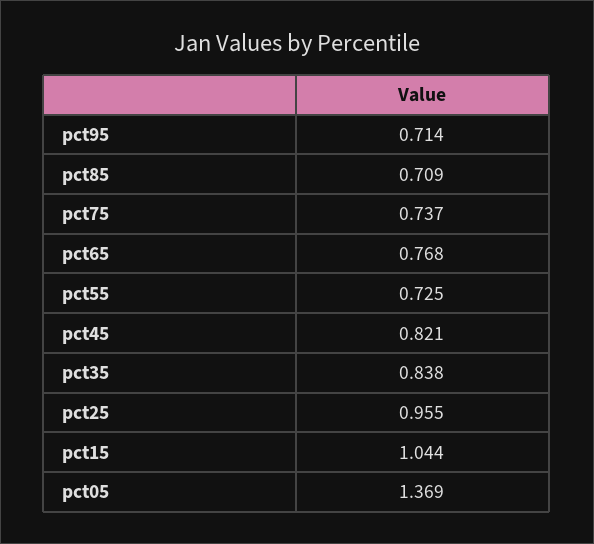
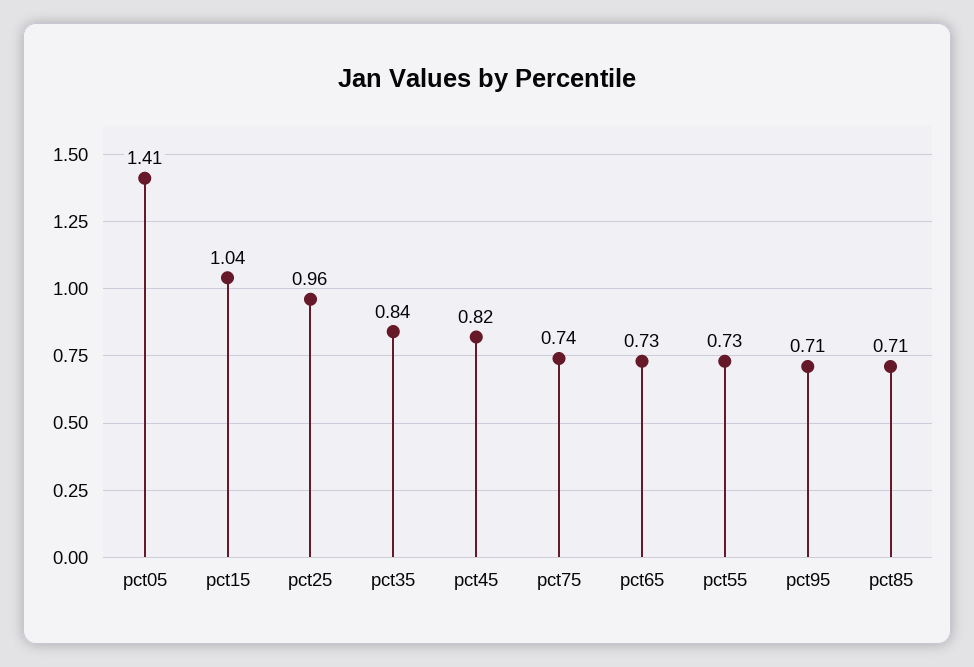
pct65: 0.768 -> 0.73
pct05: 1.369 -> 1.41

